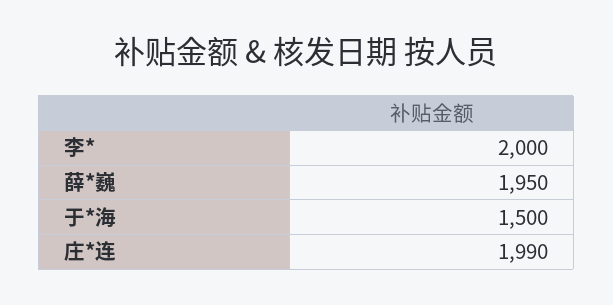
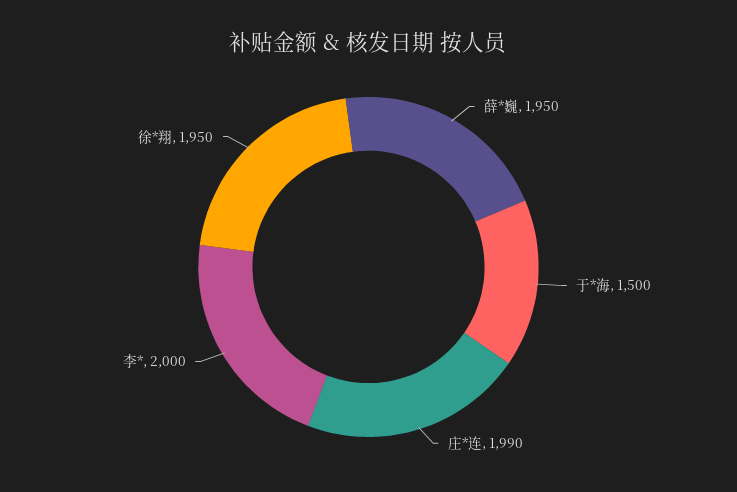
徐*翔: none -> 1950

